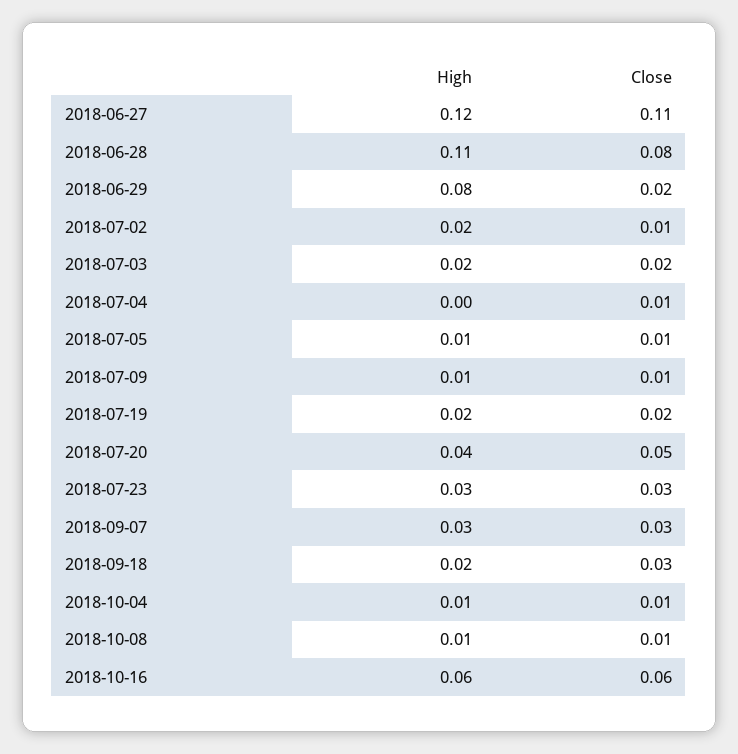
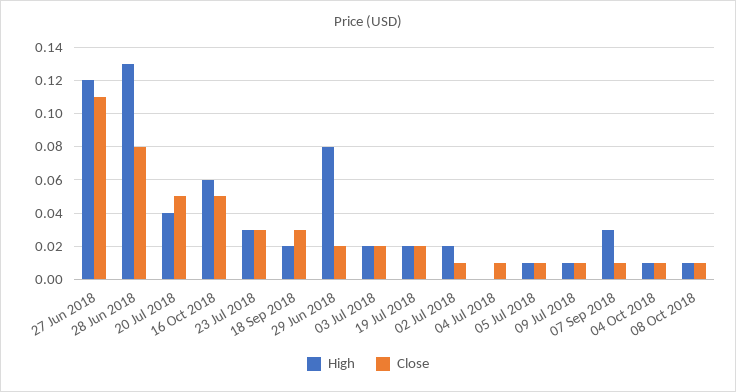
High, 2018-06-28: 0.11 -> 0.13
Close, 2018-09-07: 0.03 -> 0.01
Close, 2018-10-16: 0.06 -> 0.05

